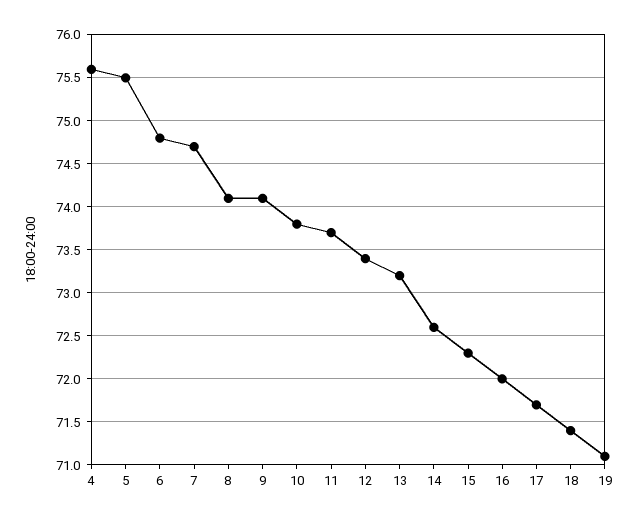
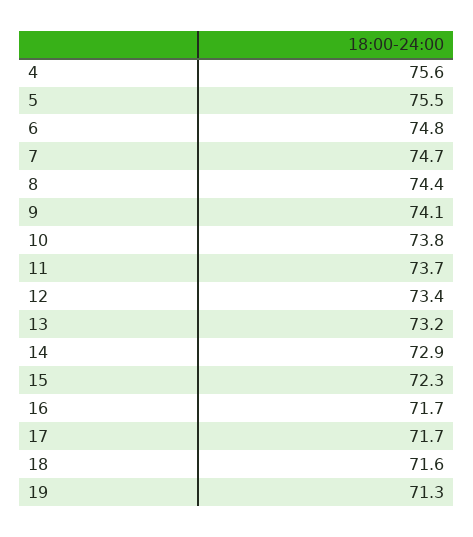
8: 74.1 -> 74.4
14: 72.6 -> 72.9
16: 72 -> 71.7
18: 71.4 -> 71.6
19: 71.1 -> 71.3

